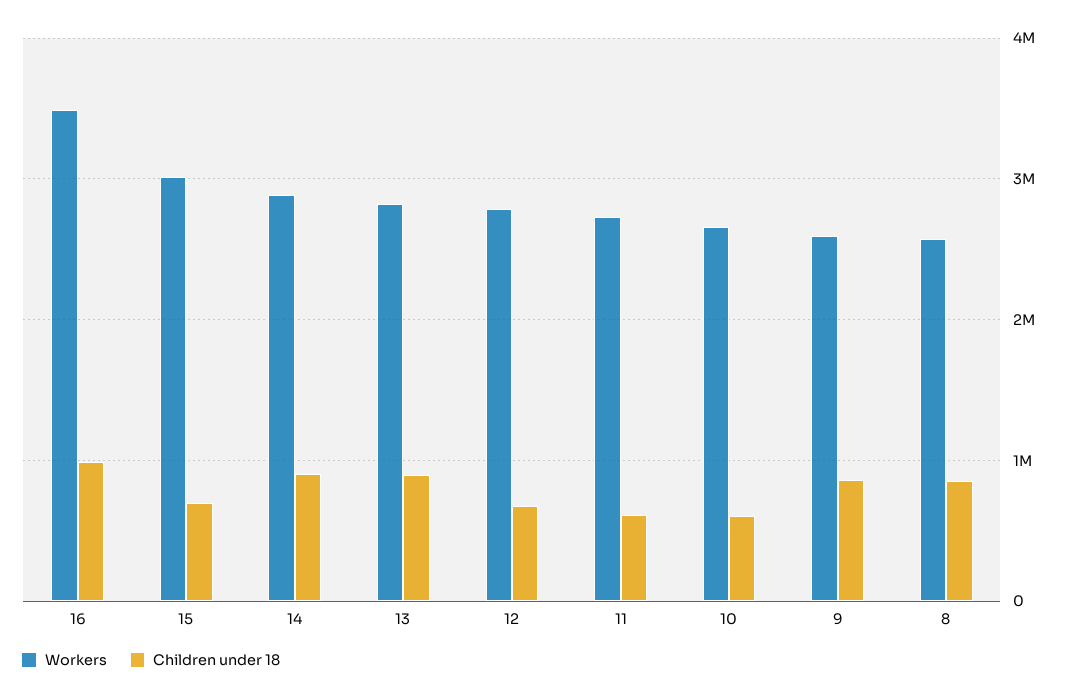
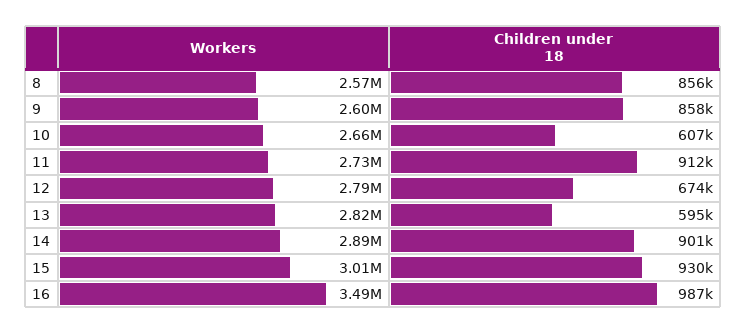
Children under 18, 15: 700000 -> 930000
Children under 18, 13: 900000 -> 595000
Children under 18, 11: 600000 -> 912000

